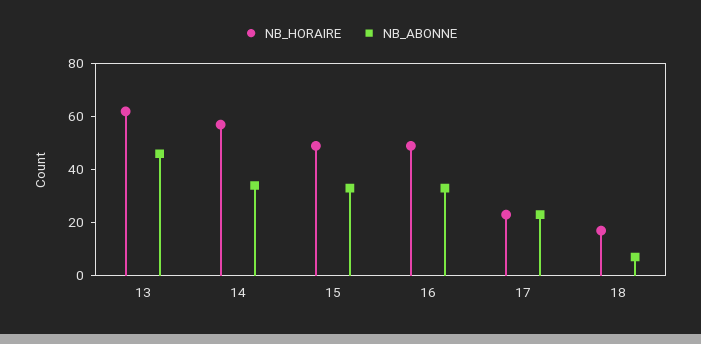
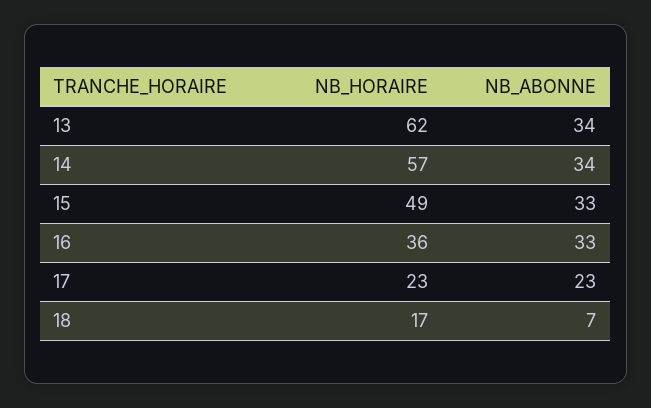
NB_ABONNE, 13: 45 -> 34
NB_HORAIRE, 16: 50 -> 36

